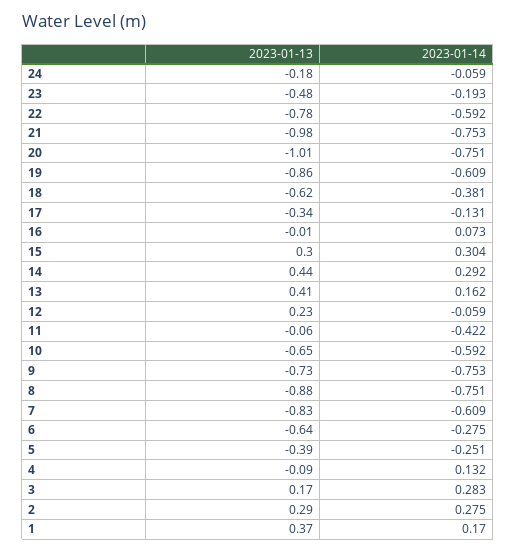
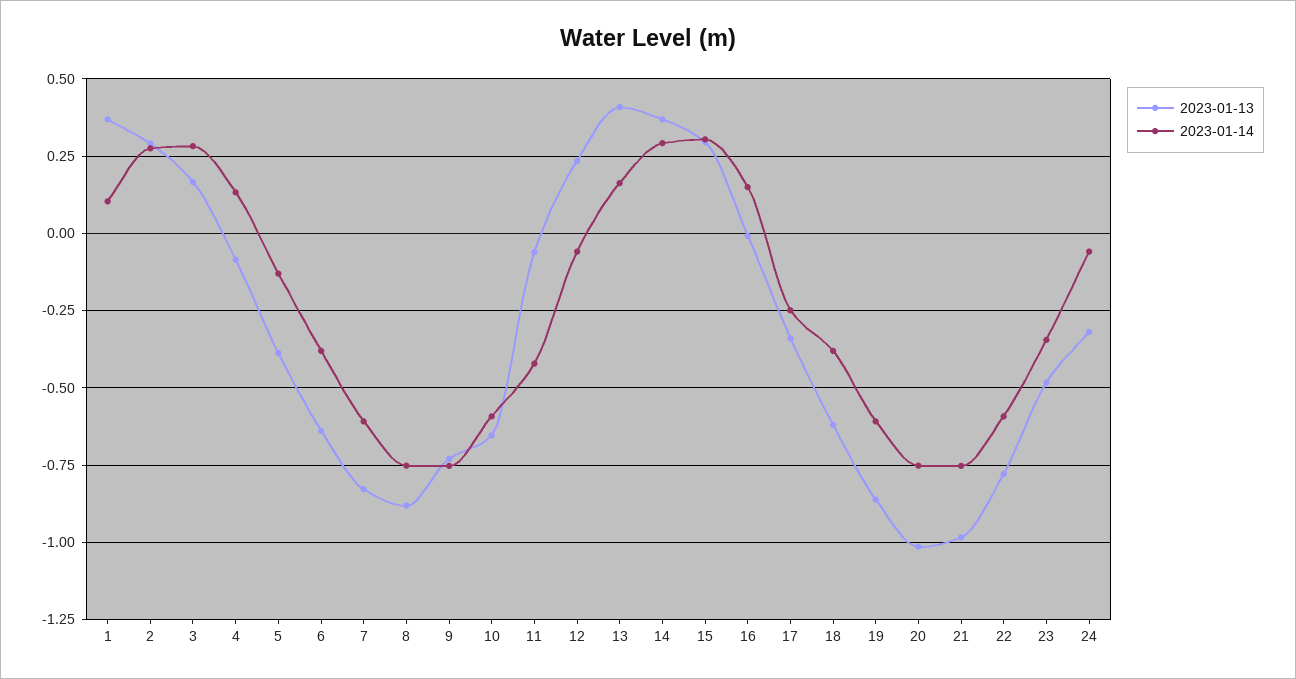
2023-01-13, 24: -0.18 -> -0.325
2023-01-14, 23: -0.193 -> -0.35
2023-01-14, 17: -0.131 -> -0.25
2023-01-14, 16: 0.073 -> 0.15
2023-01-13, 14: 0.44 -> 0.375
2023-01-14, 6: -0.275 -> -0.375
2023-01-14, 5: -0.251 -> -0.125
2023-01-14, 1: 0.17 -> 0.1

